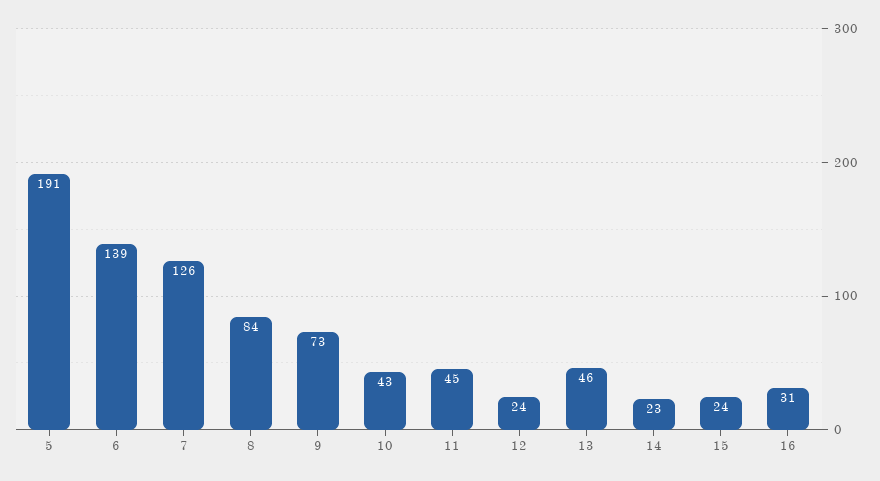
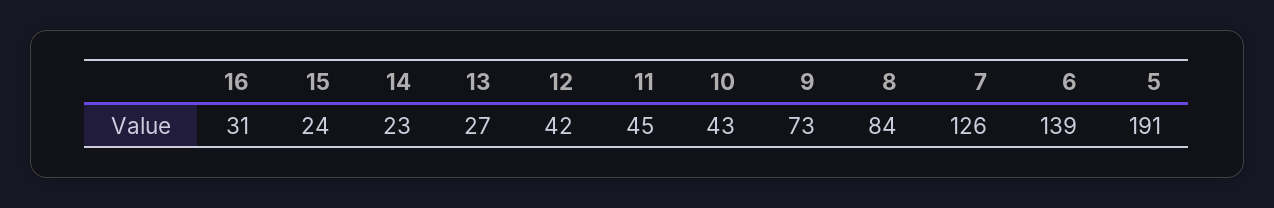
12: 24 -> 42
13: 46 -> 27

